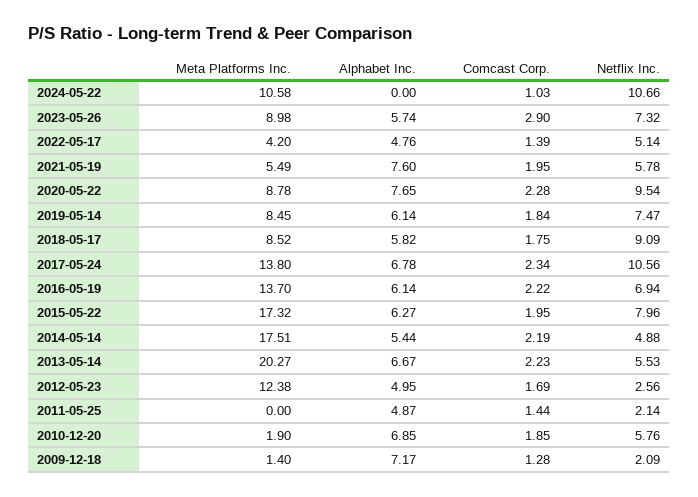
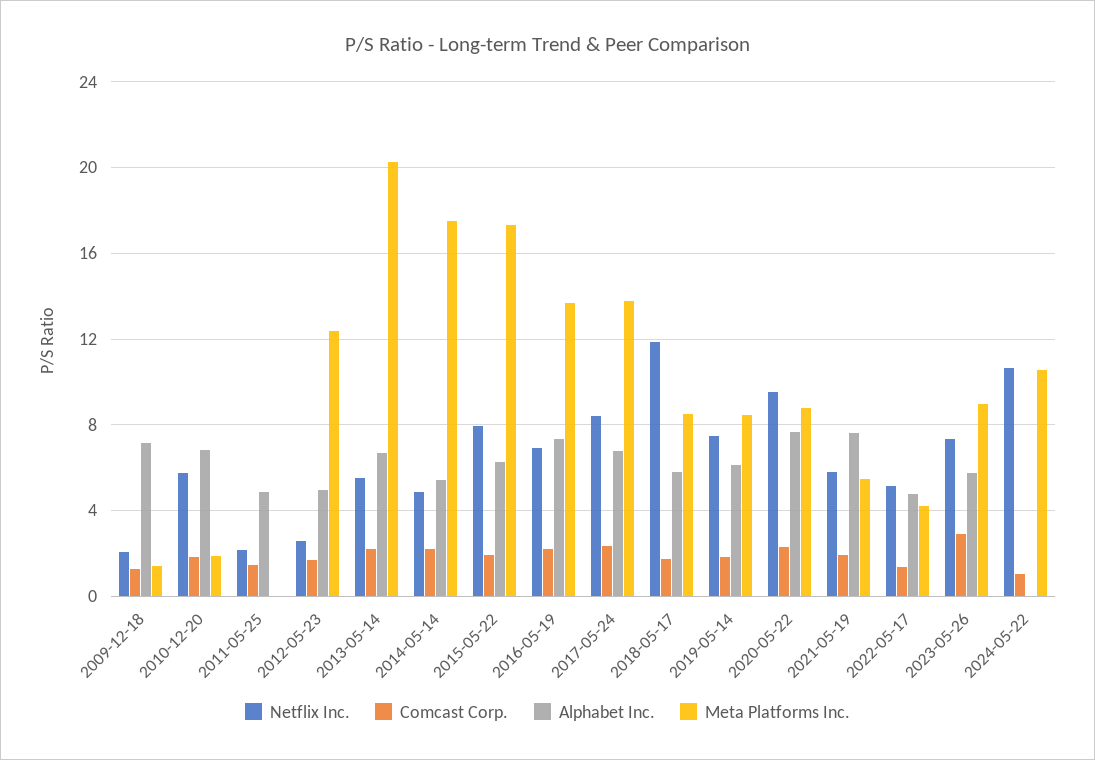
Netflix Inc., 2018-05-17: 9.09 -> 12
Netflix Inc., 2017-05-24: 10.56 -> 8.5
Alphabet Inc., 2016-05-19: 6.14 -> 7.5

